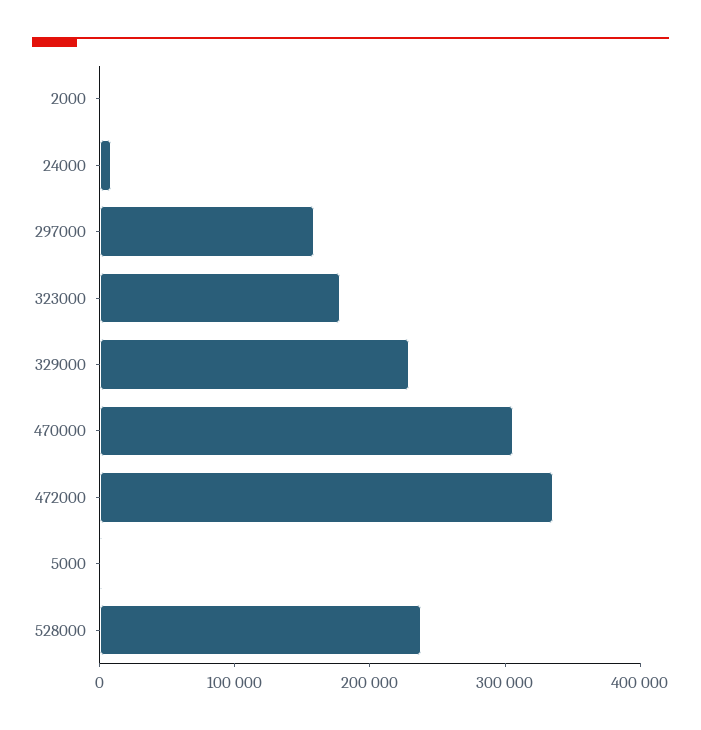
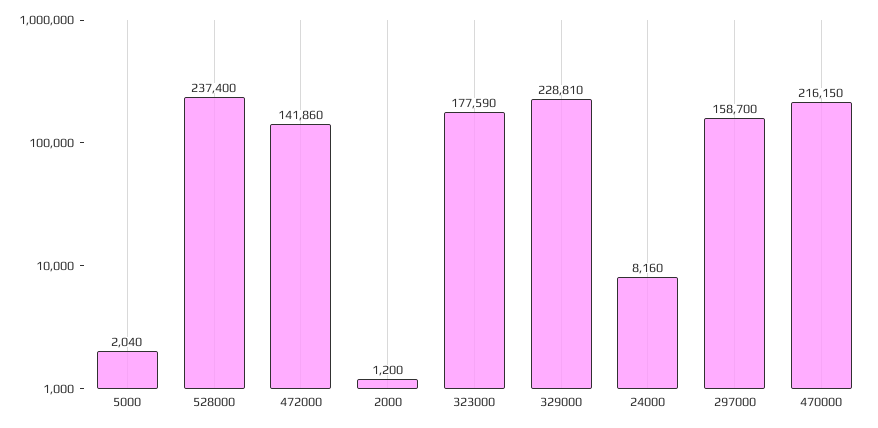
470000: 300000 -> 216150
472000: 340000 -> 141860

